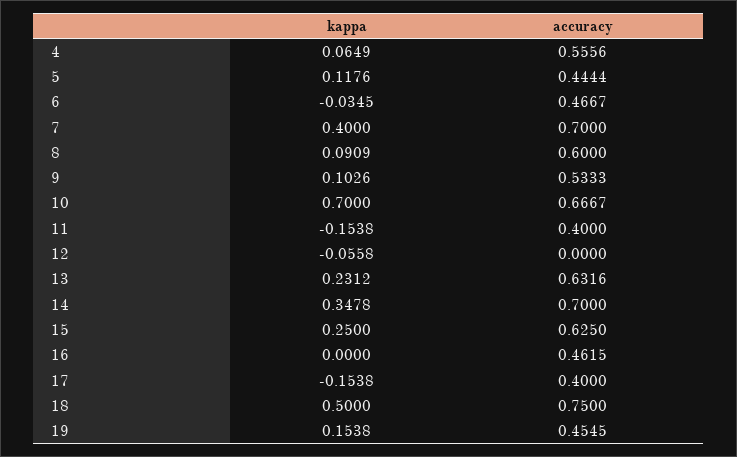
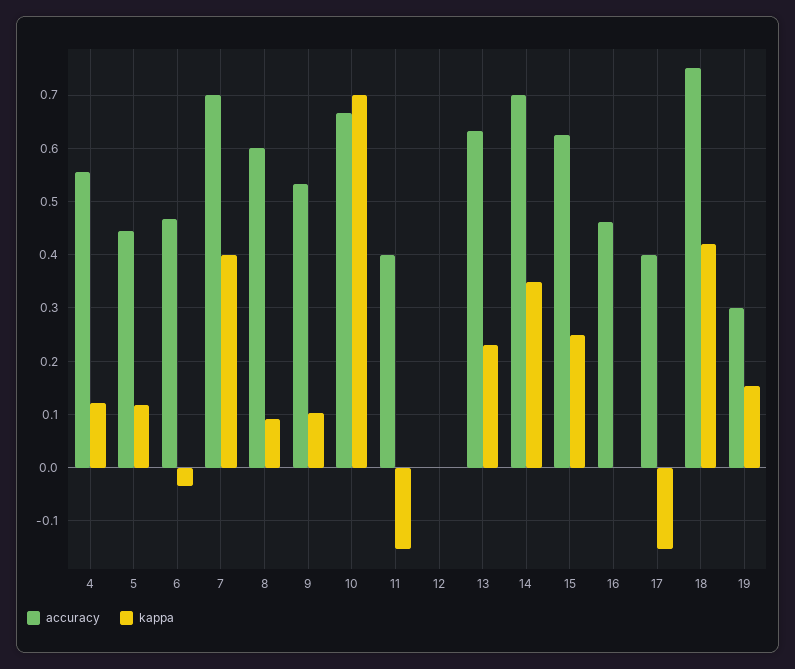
kappa, 4: 0.0649 -> 0.12
kappa, 12: -0.0558 -> 0
kappa, 18: 0.5 -> 0.42
accuracy, 19: 0.4545 -> 0.3

